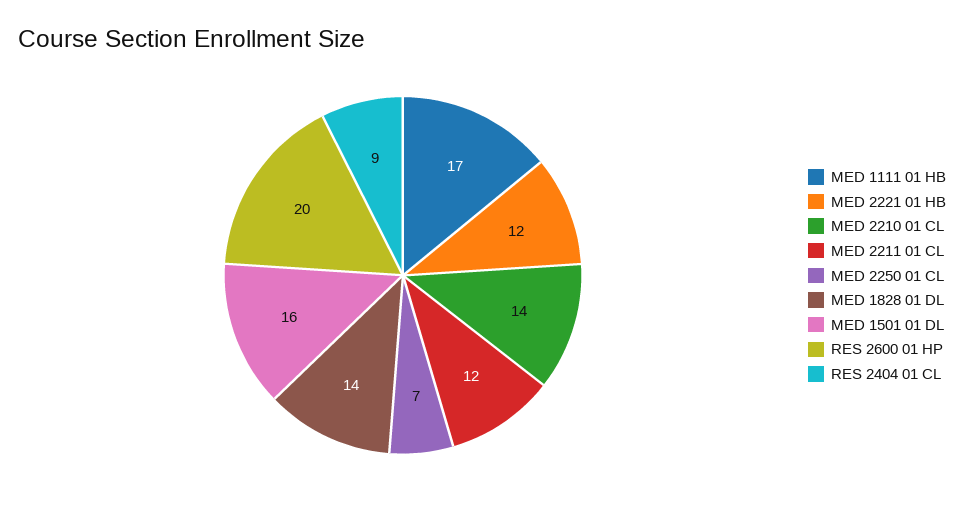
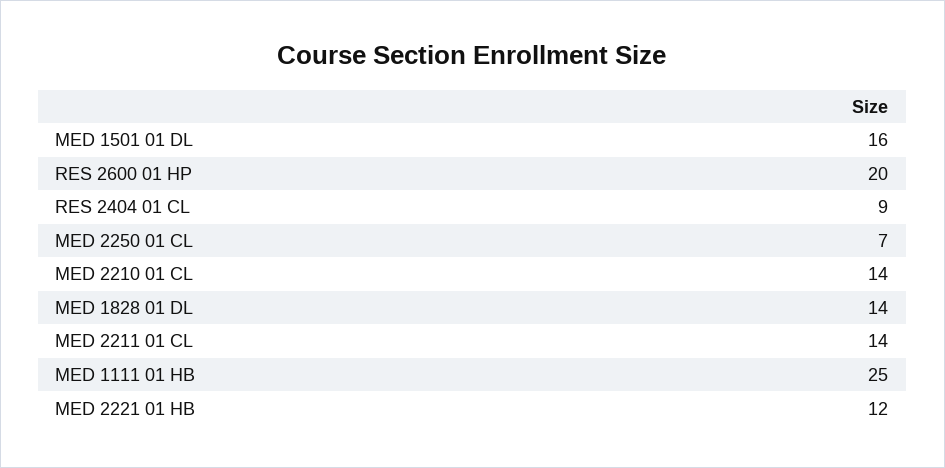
MED 1111 01 HB: 17 -> 25
MED 2211 01 CL: 12 -> 14

